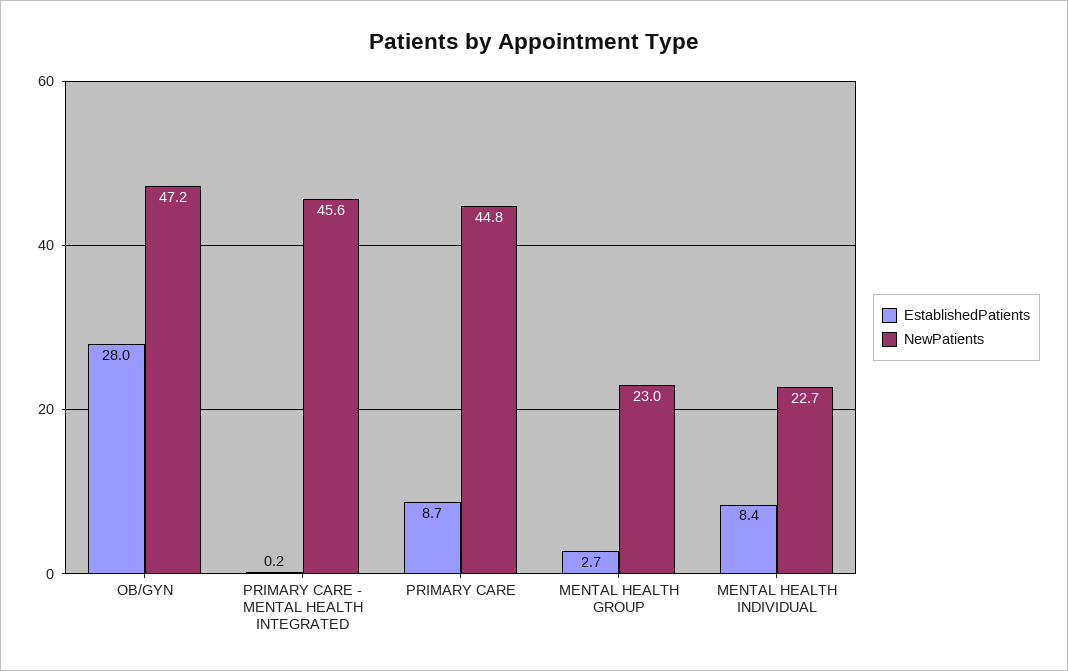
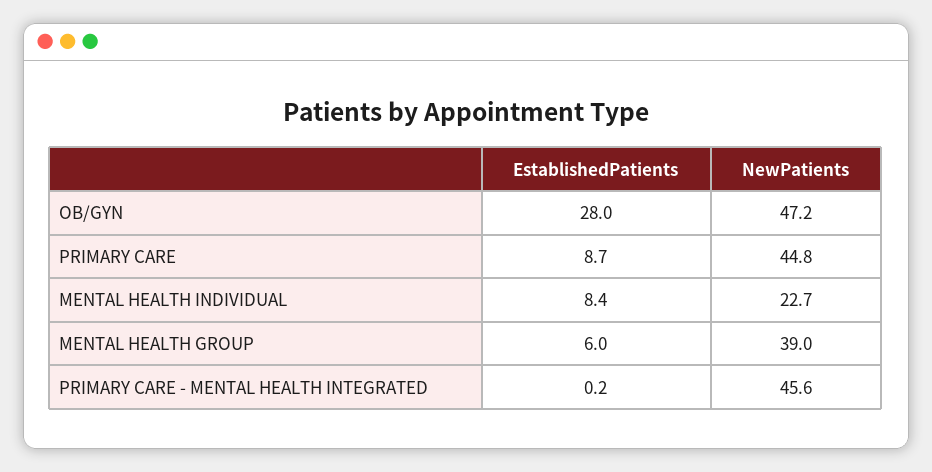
EstablishedPatients, MENTAL HEALTH GROUP: 2.7 -> 6
NewPatients, MENTAL HEALTH GROUP: 23 -> 39

